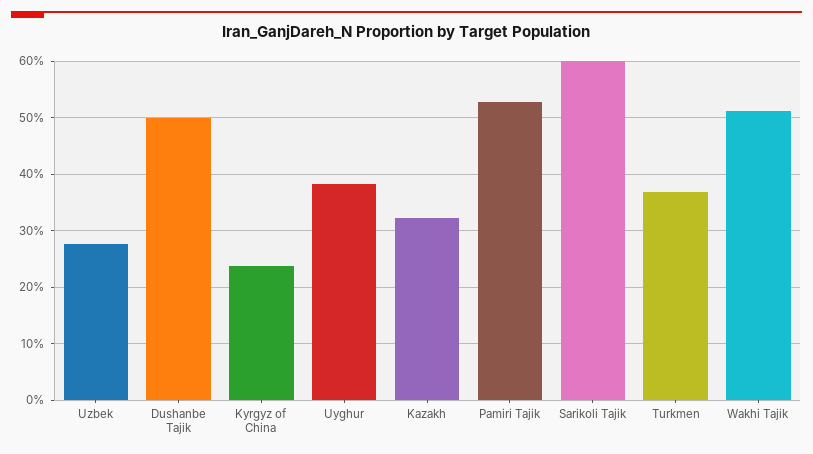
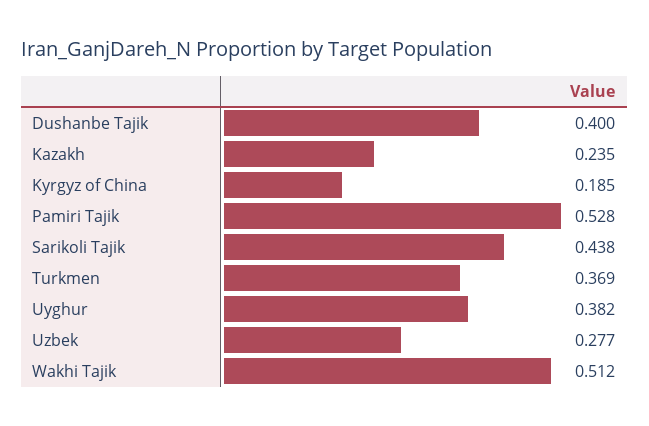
Dushanbe Tajik: 0.5 -> 0.4
Kyrgyz of China: 0.24 -> 0.185
Kazakh: 0.32 -> 0.235
Sarikoli Tajik: 0.6 -> 0.438

